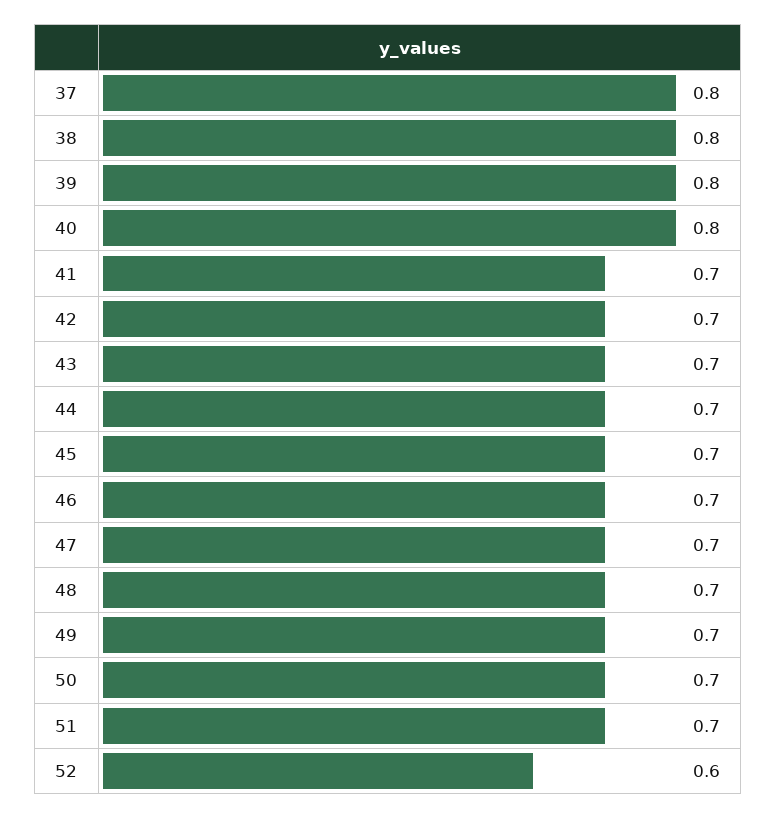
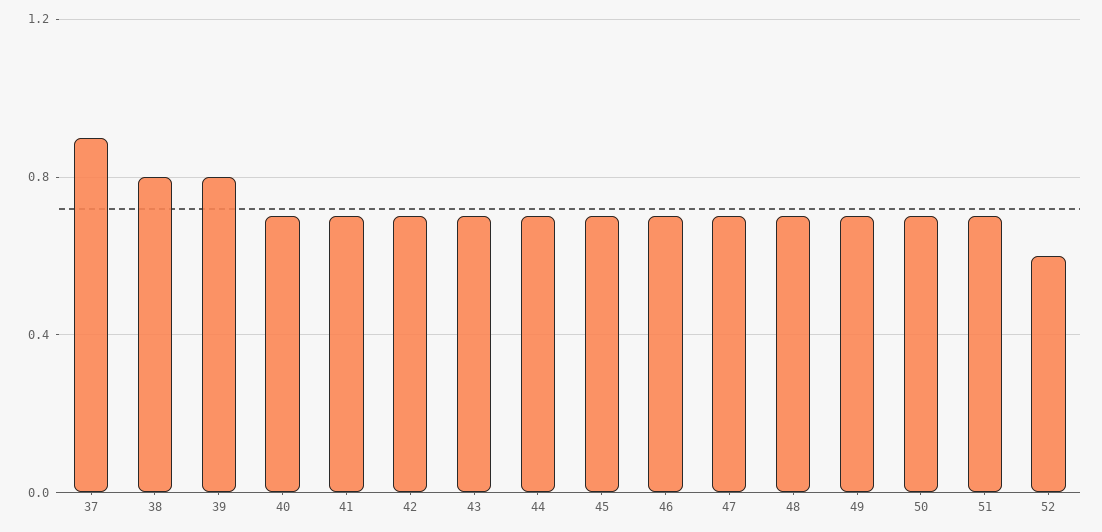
37: 0.8 -> 0.9
40: 0.8 -> 0.7

